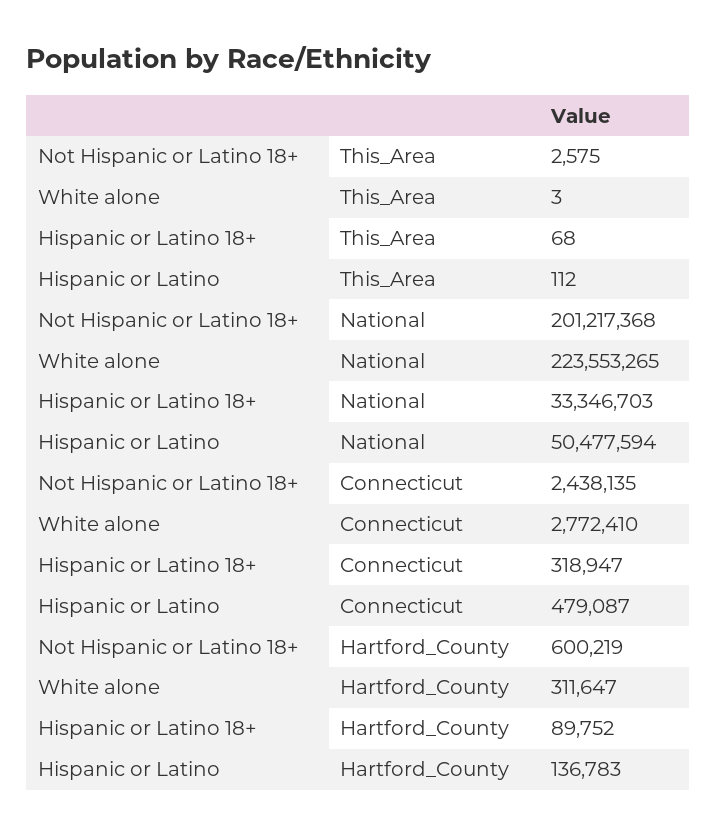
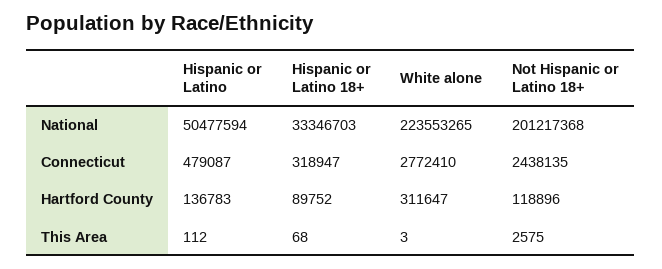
Not Hispanic or Latino 18+, Hartford_County: 600219 -> 118896

